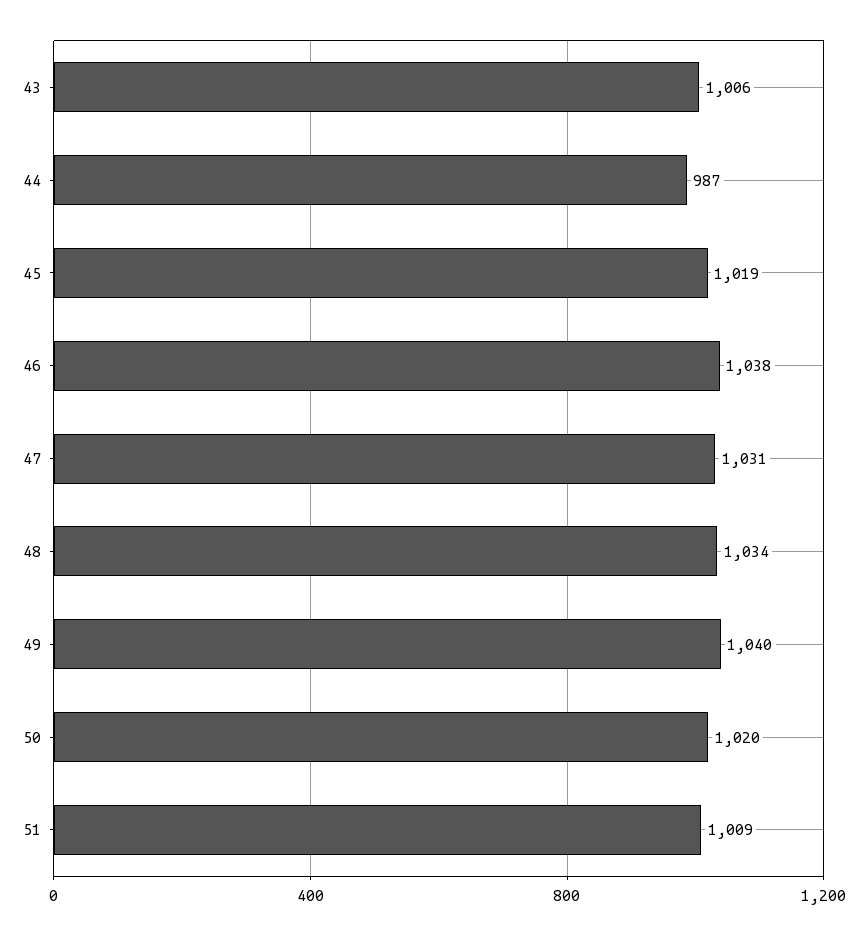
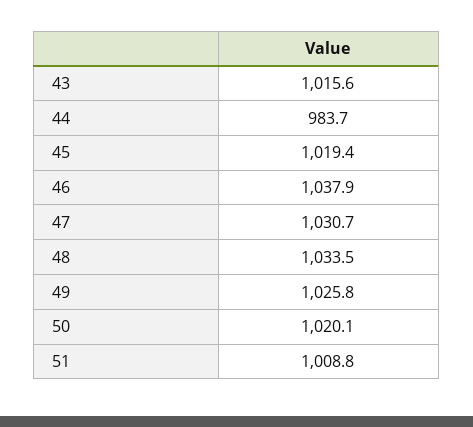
43: 1006 -> 1015.6
44: 987 -> 983.7
49: 1040 -> 1025.8

